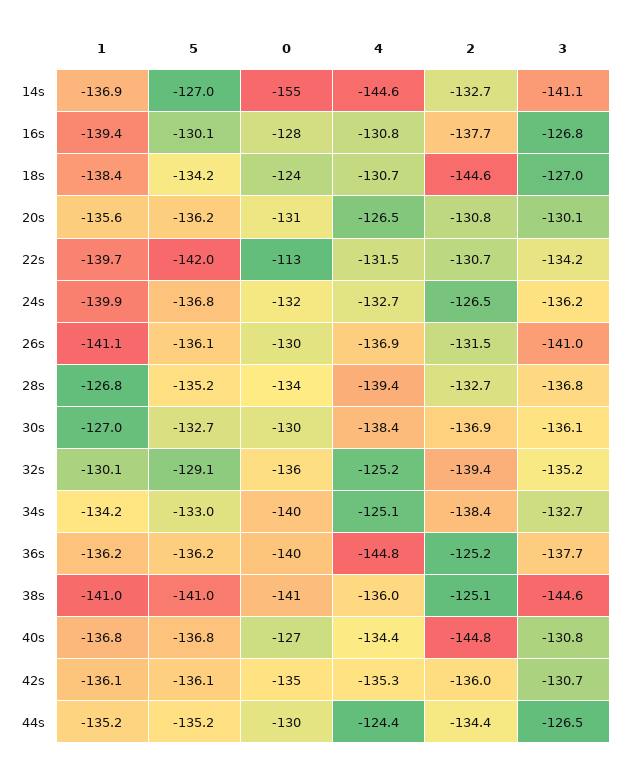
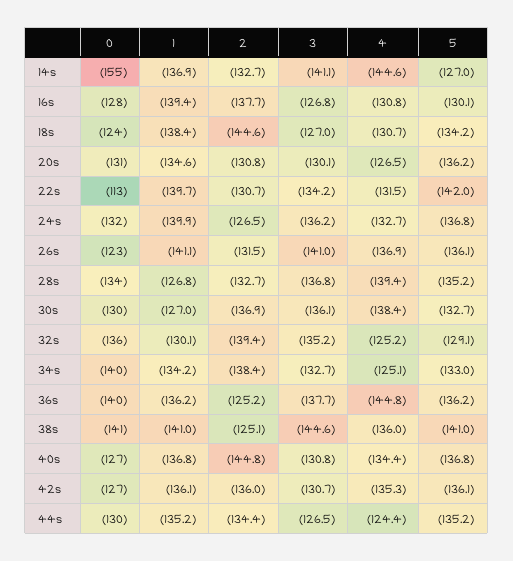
1, 20s: -135.6 -> -134.6
0, 26s: -130 -> -123
0, 42s: -135 -> -127

